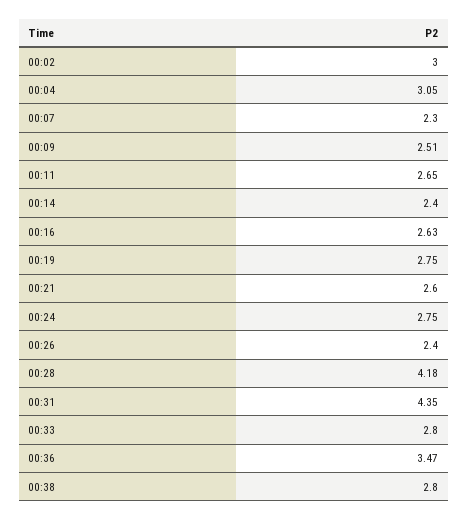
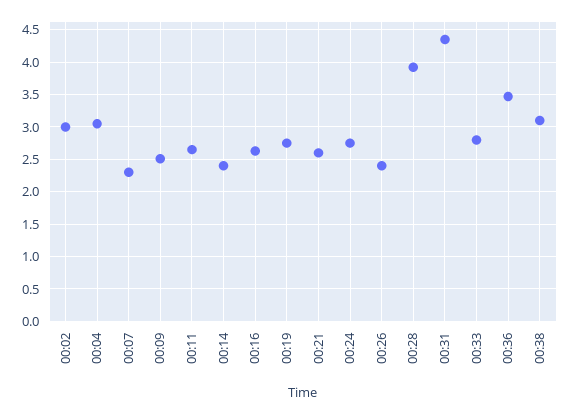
00:28: 4.18 -> 3.9
00:38: 2.8 -> 3.1

